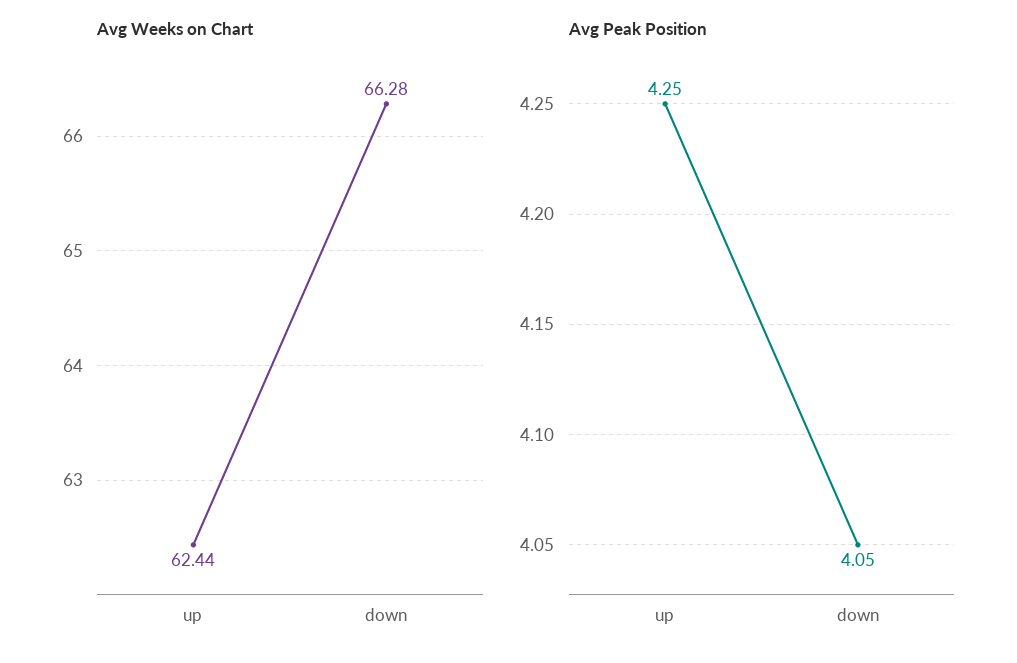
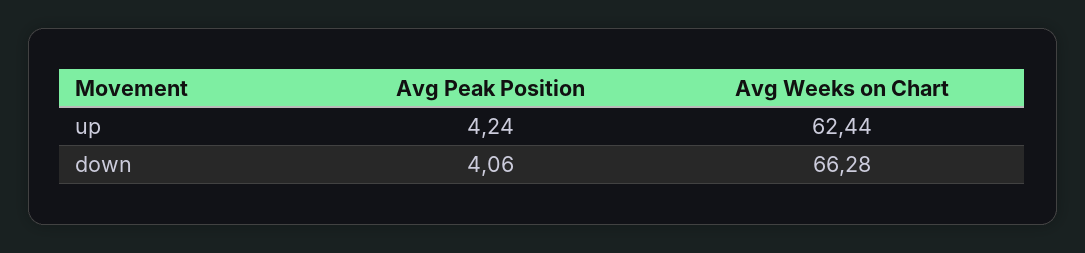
Avg Peak Position, up: 4.25 -> 4.24
Avg Peak Position, down: 4.05 -> 4.06

